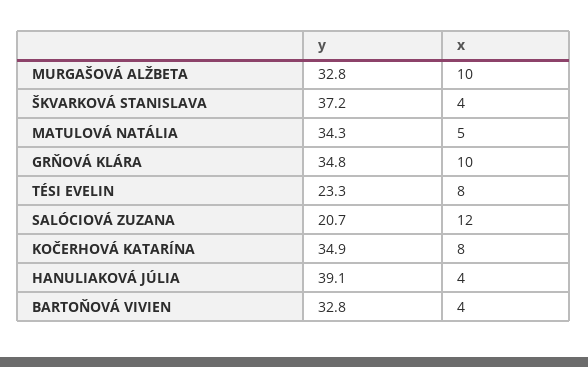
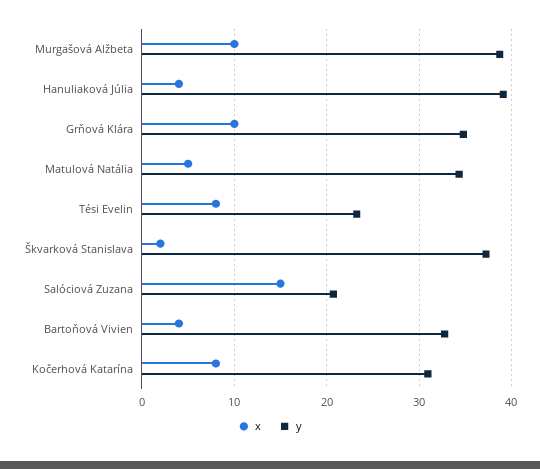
y, MURGAŠOVÁ ALŽBETA: 32.8 -> 39
x, ŠKVARKOVÁ STANISLAVA: 4 -> 2
x, SALÓCIOVÁ ZUZANA: 12 -> 15
y, KOČERHOVÁ KATARÍNA: 34.9 -> 31

